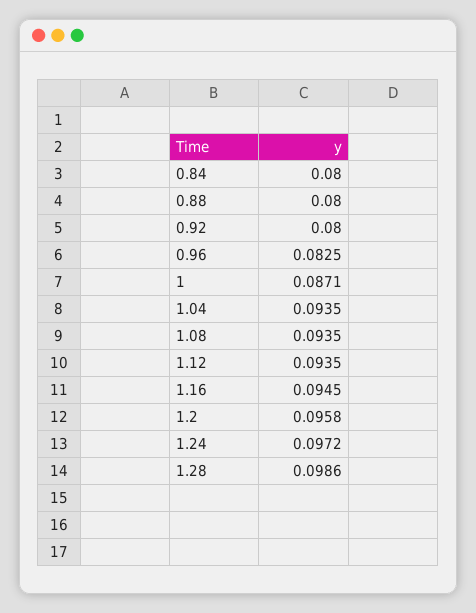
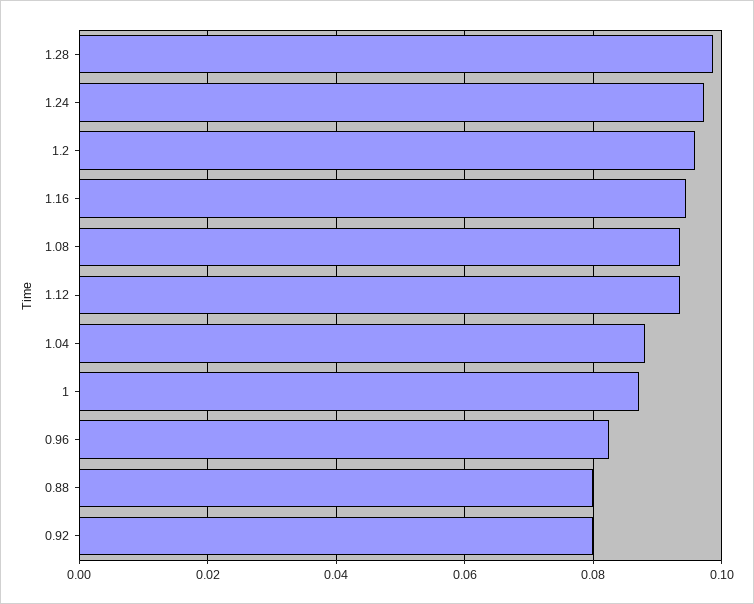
0.84: 0.08 -> none
1.04: 0.0935 -> 0.088

